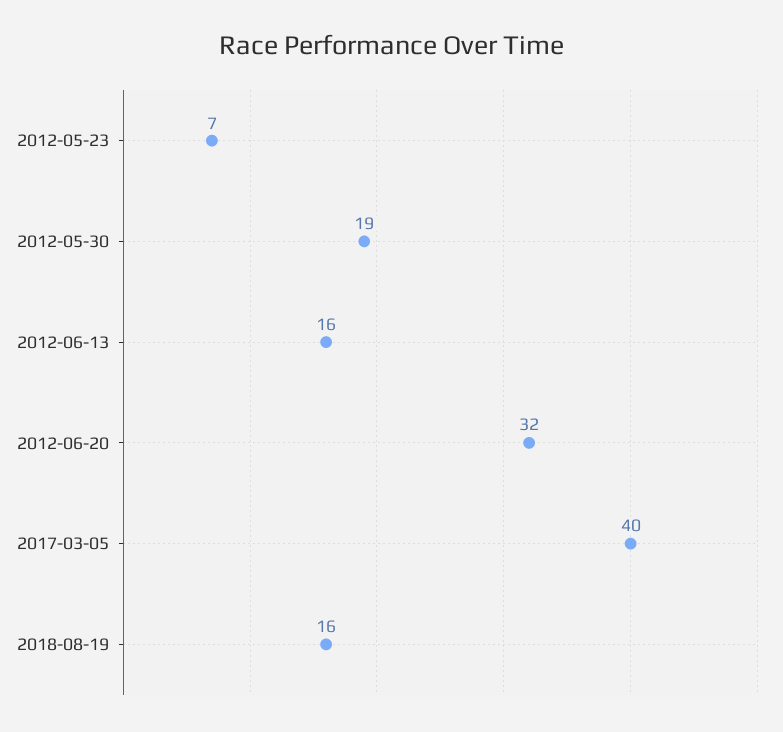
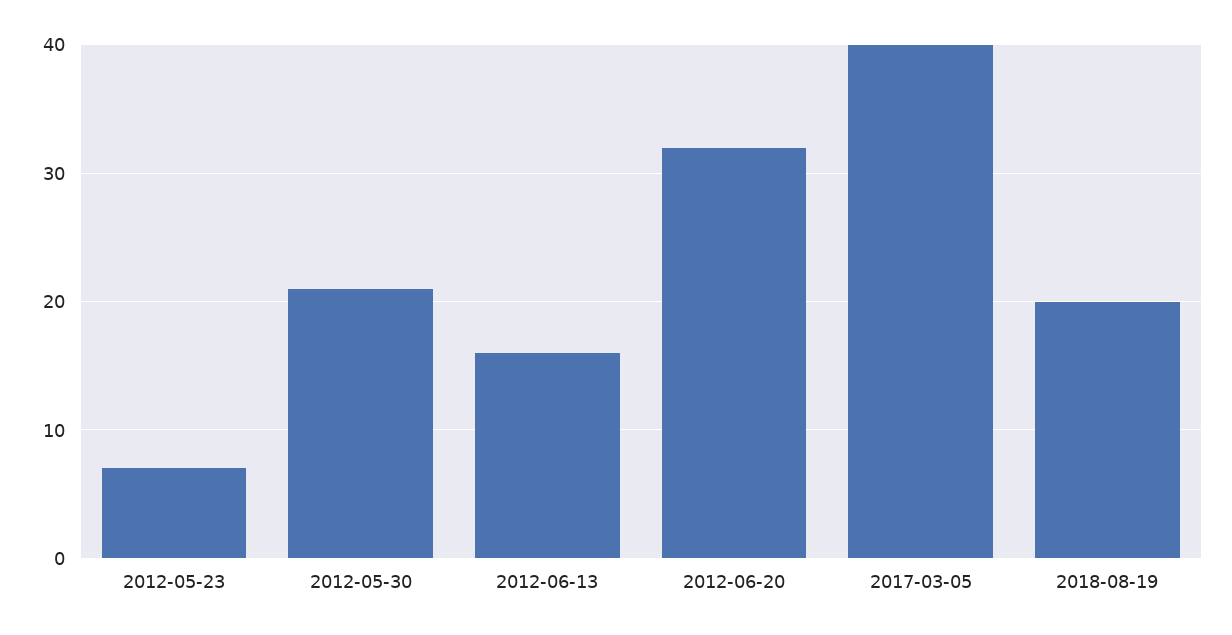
2012-05-30: 19 -> 21
2018-08-19: 16 -> 20

